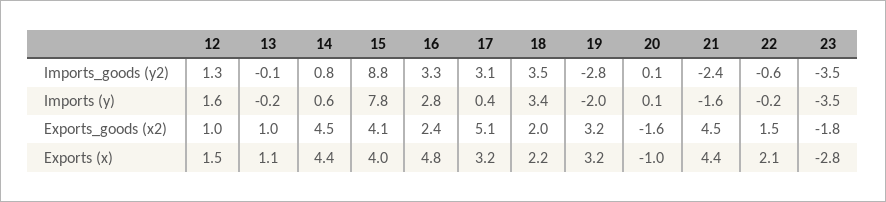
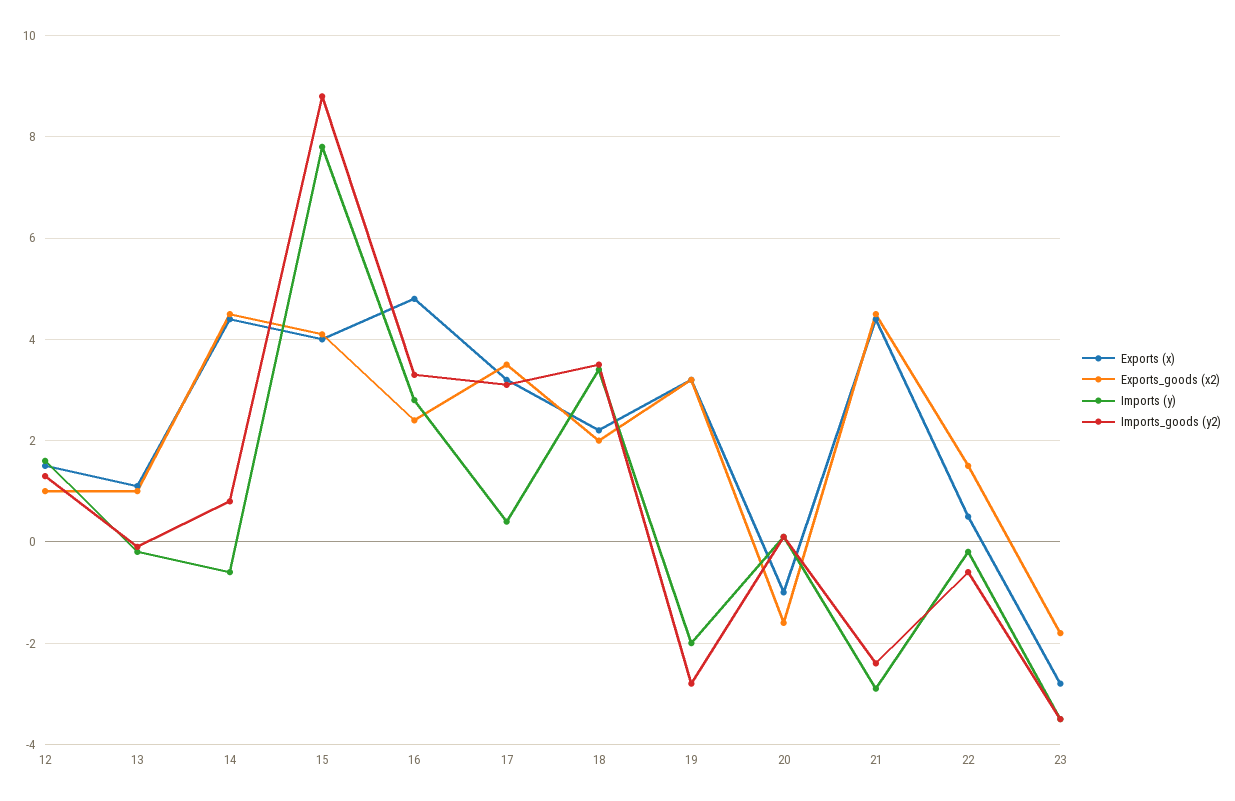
Imports (y), 14: 0.6 -> -0.5
Imports (y), 21: -1.6 -> -3
Exports_goods (x2), 17: 5.1 -> 3.5
Exports (x), 22: 2.1 -> 0.5

